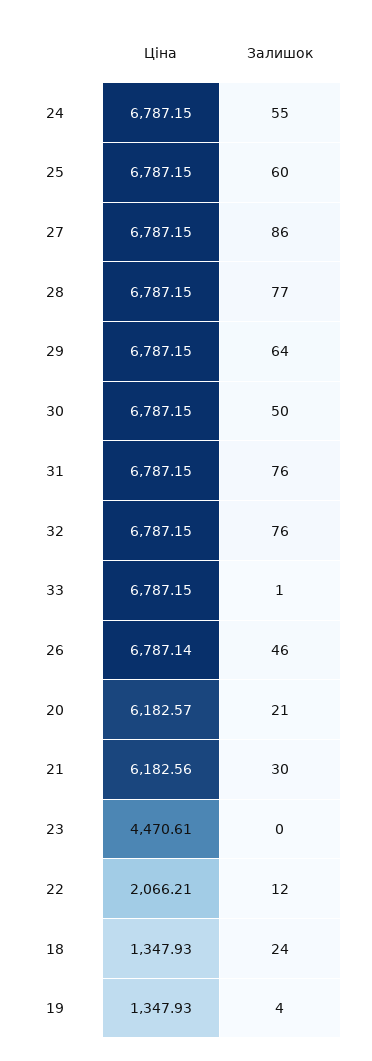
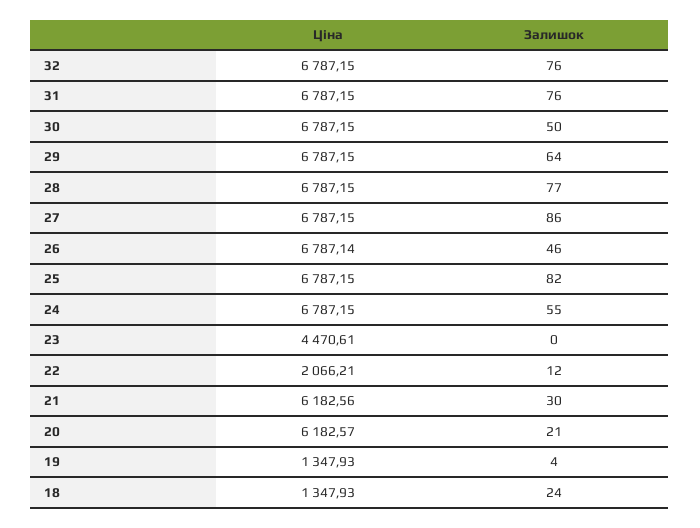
Залишок, 25: 60 -> 82
Ціна, 33: 6787.15 -> none
Залишок, 33: 1 -> none

